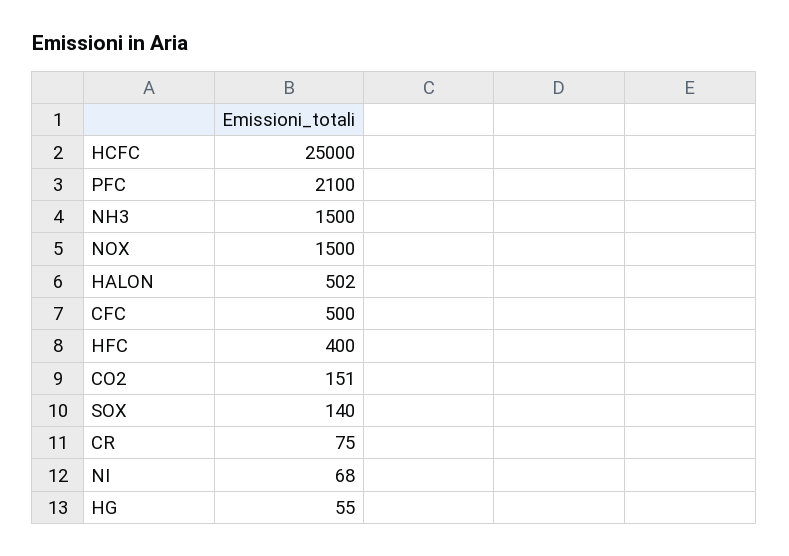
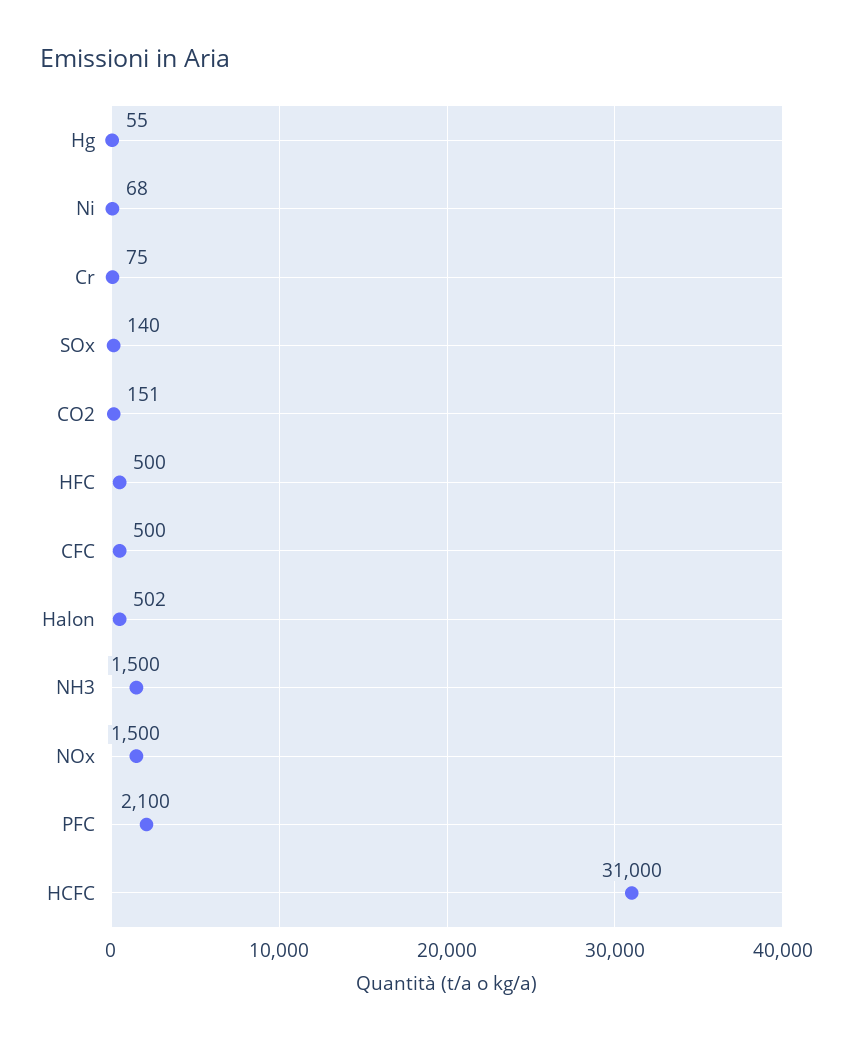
HCFC: 25000 -> 31000
HFC: 400 -> 500

